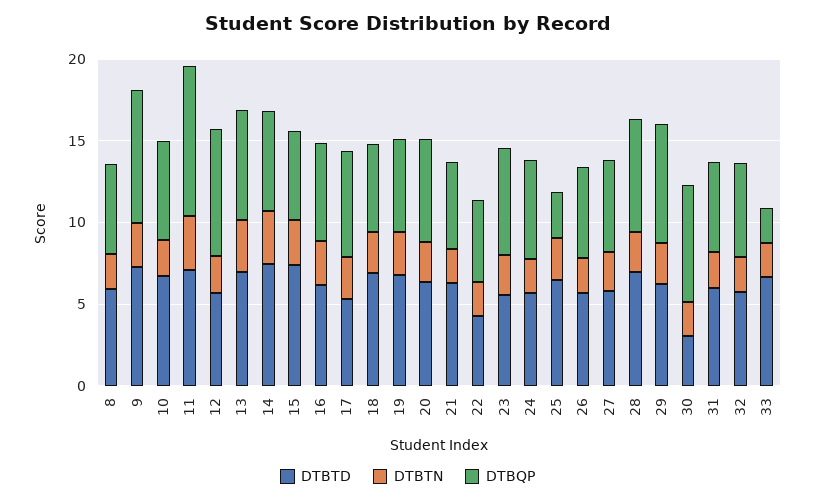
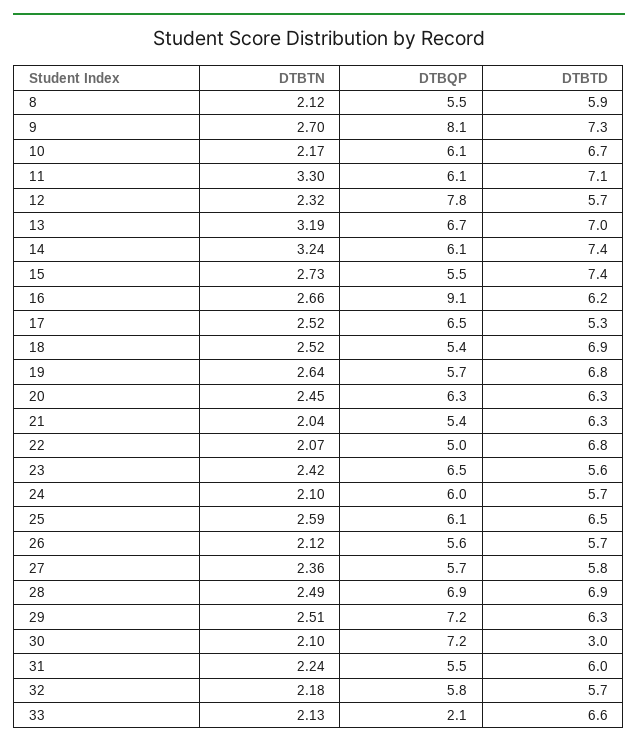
DTBQP, 11: 9 -> 6.1
DTBQP, 16: 6 -> 9.1
DTBTD, 22: 4 -> 6.8
DTBQP, 25: 3 -> 6.1

